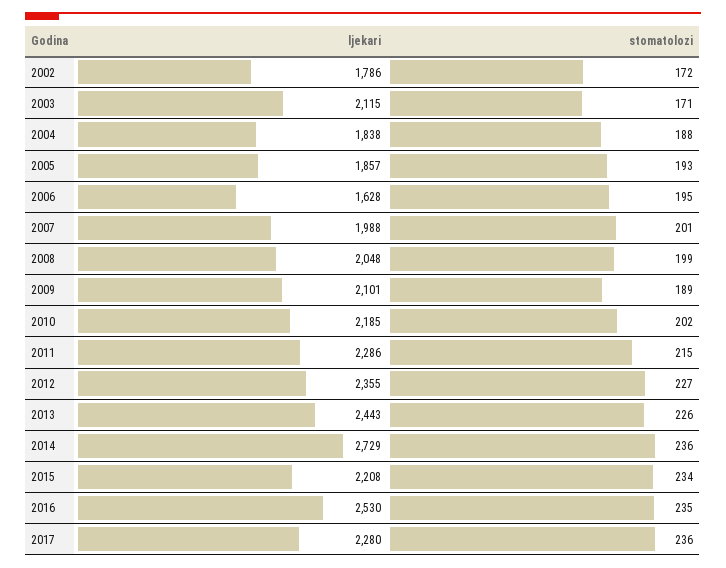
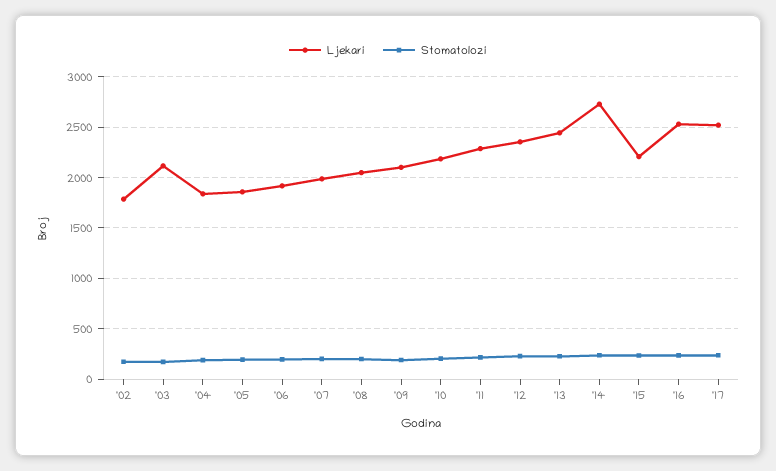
ljekari, 2006: 1628 -> 1900
ljekari, 2017: 2280 -> 2500

